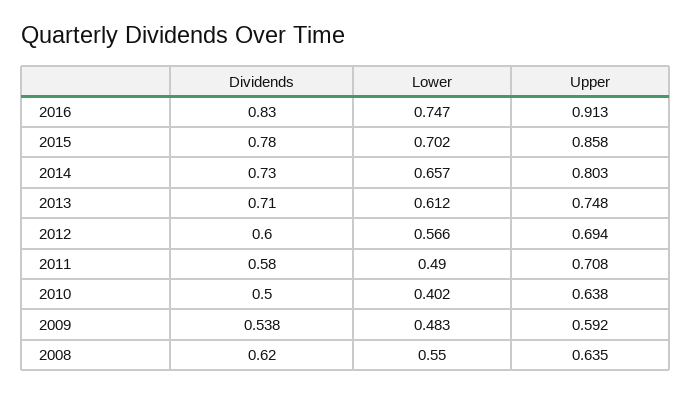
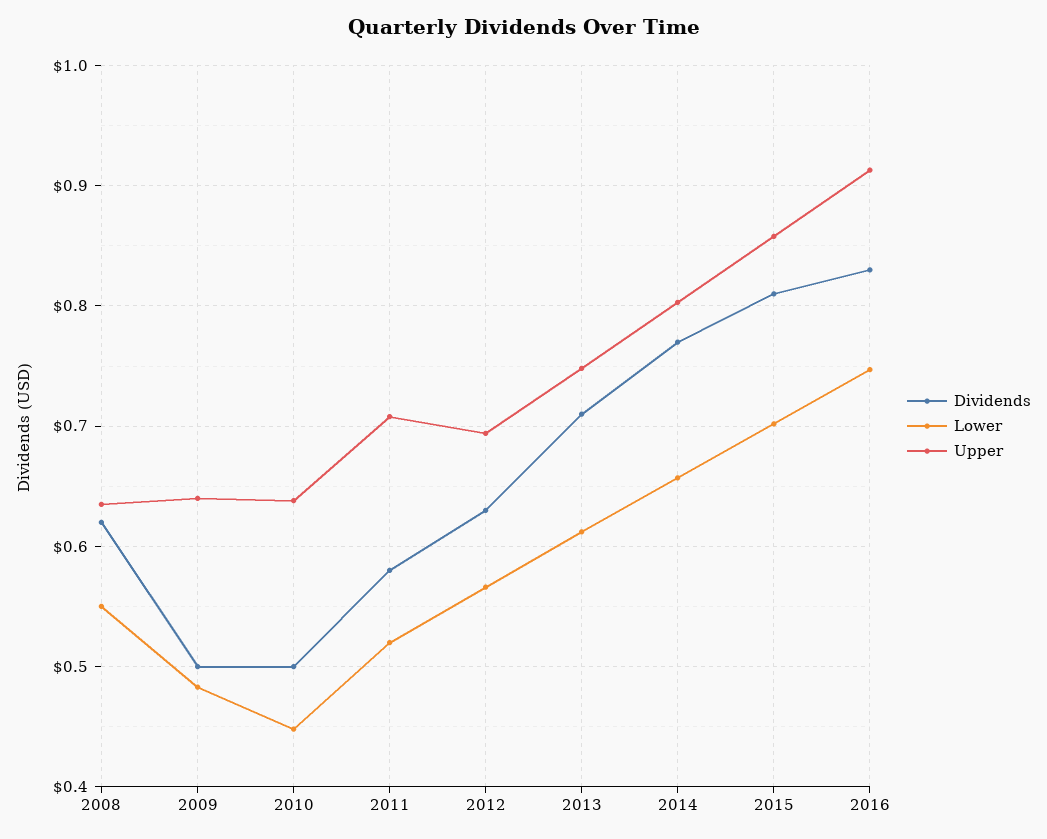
Dividends, 2015: 0.78 -> 0.81
Dividends, 2014: 0.73 -> 0.77
Dividends, 2012: 0.6 -> 0.63
Lower, 2011: 0.49 -> 0.52
Lower, 2010: 0.402 -> 0.45
Dividends, 2009: 0.538 -> 0.5
Upper, 2009: 0.592 -> 0.64

